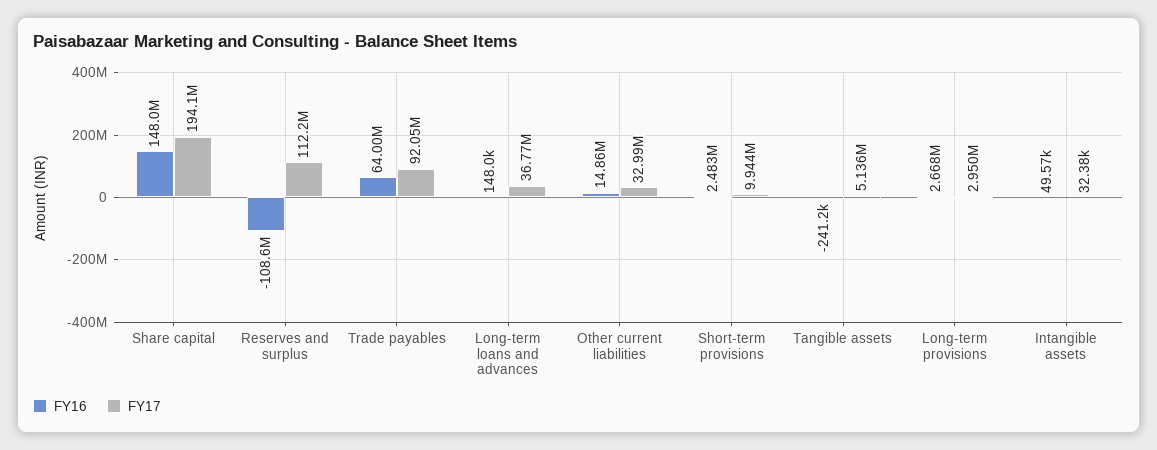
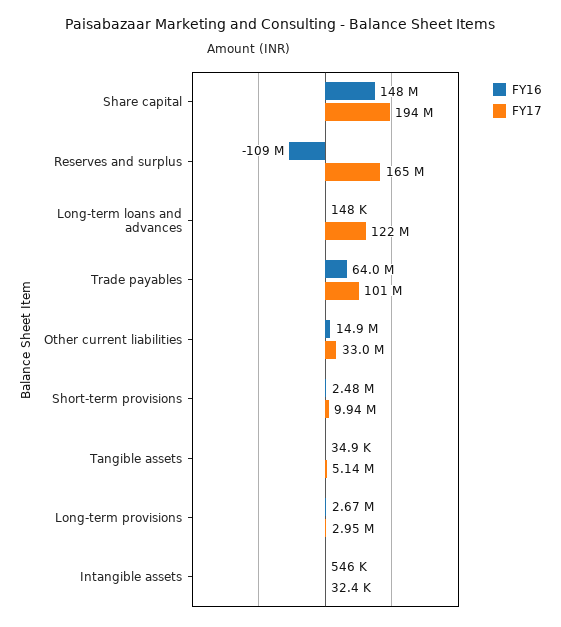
FY17, Reserves and surplus: 112200000 -> 165000000
FY17, Trade payables: 92050000 -> 101000000
FY17, Long-term loans and advances: 36770000 -> 122000000
FY16, Tangible assets: -241200 -> 34900
FY16, Intangible assets: 49570 -> 546000

